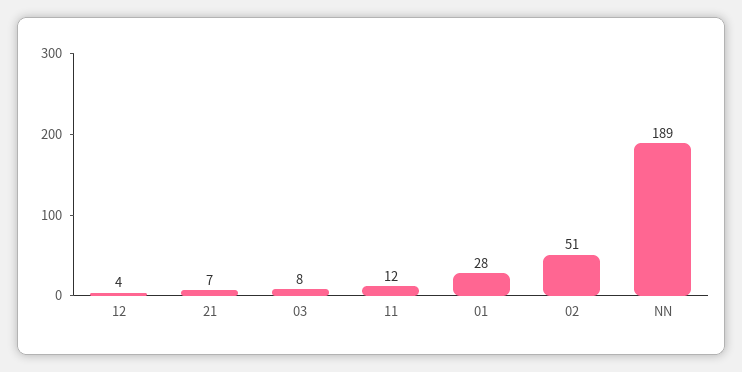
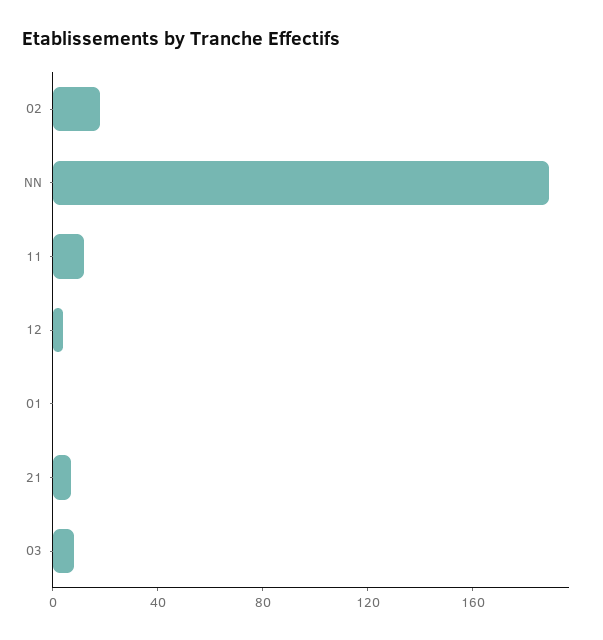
01: 28 -> 0
02: 51 -> 20

